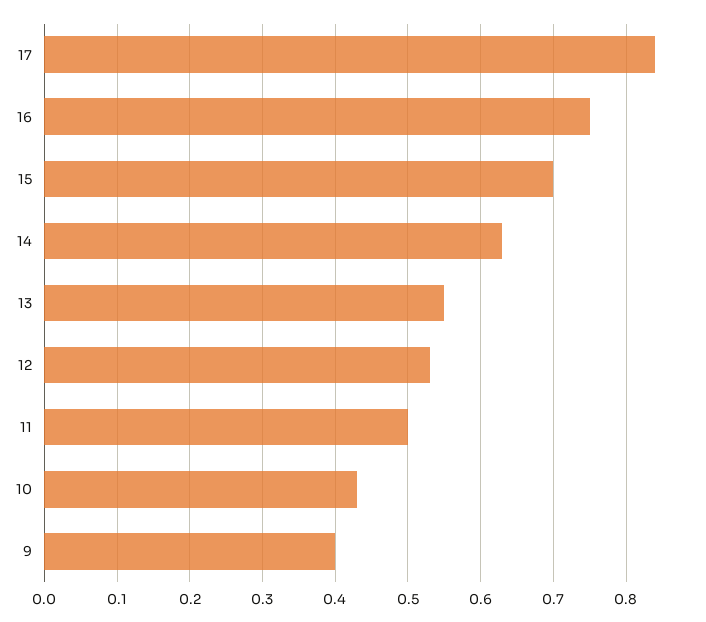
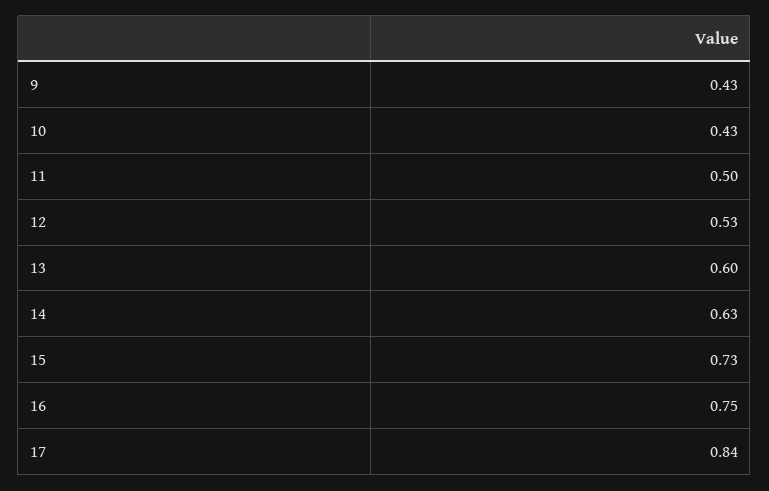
15: 0.7 -> 0.73
13: 0.55 -> 0.6
9: 0.4 -> 0.43

